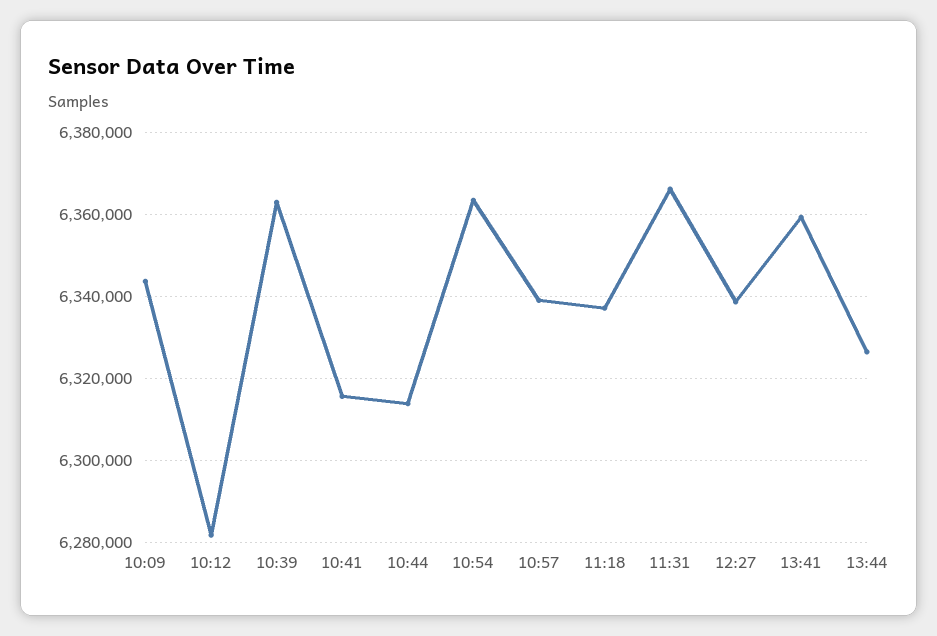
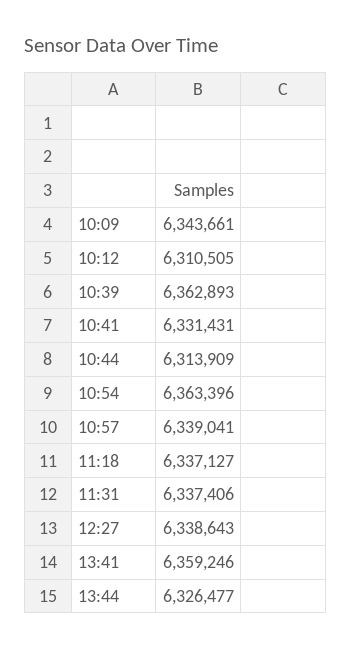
10:12: 6282000 -> 6310505
10:41: 6316000 -> 6331431
11:31: 6366000 -> 6337406

